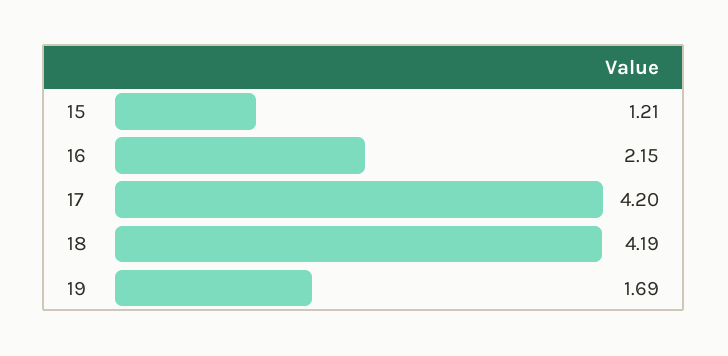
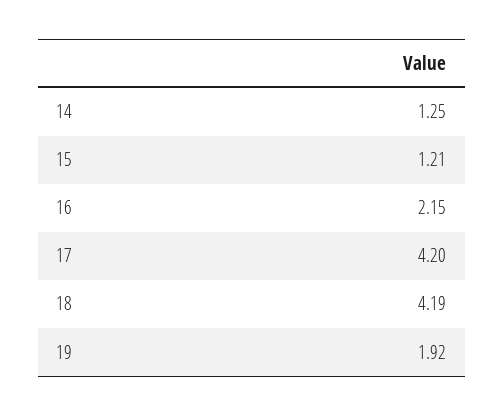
19: 1.69 -> 1.92
14: none -> 1.25

